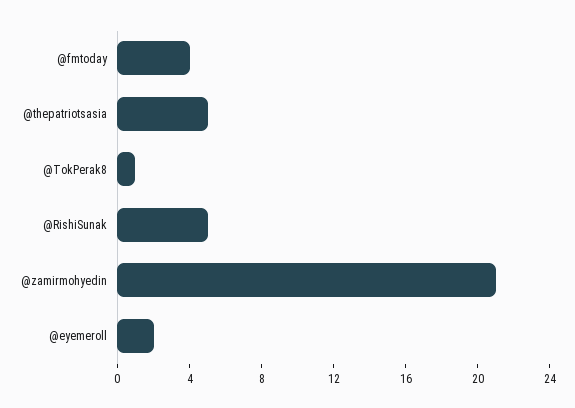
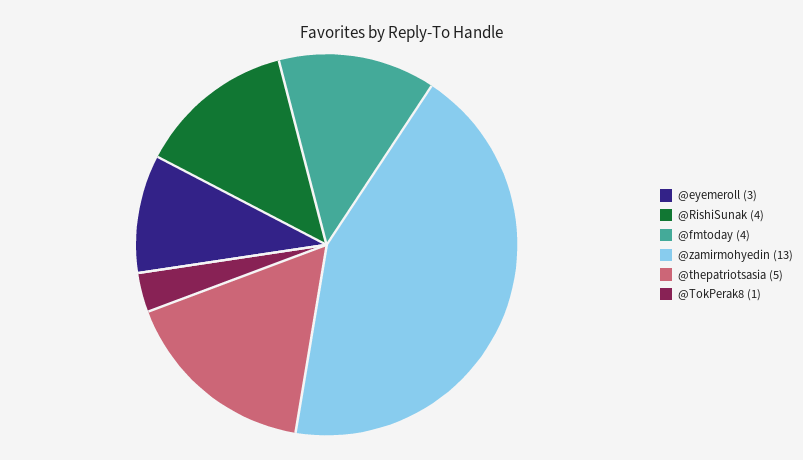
@RishiSunak: 5 -> 4
@zamirmohyedin: 21 -> 13
@eyemeroll: 2 -> 3

